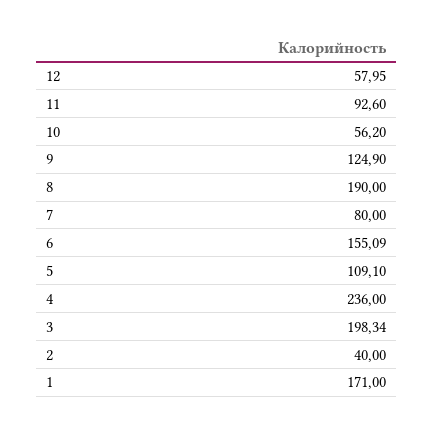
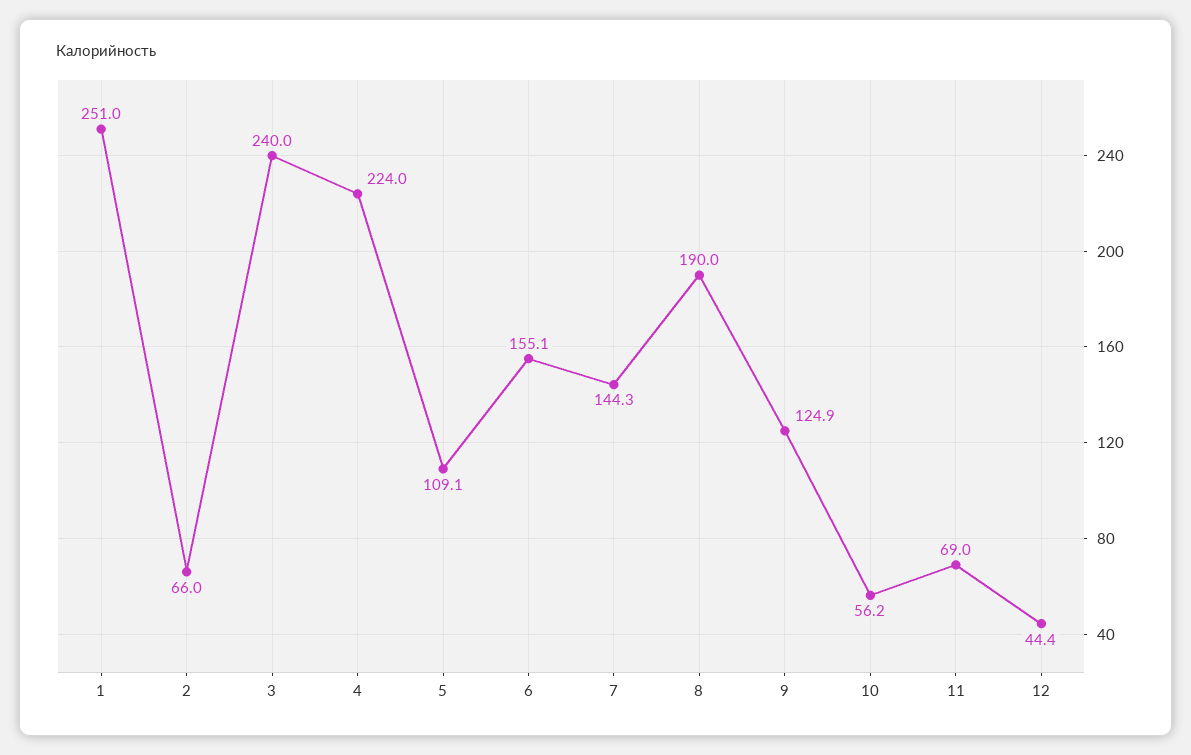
12: 57.95 -> 44.4
11: 92.6 -> 69
7: 80 -> 144.3
4: 236 -> 224
3: 198.34 -> 240
2: 40 -> 66
1: 171 -> 251

